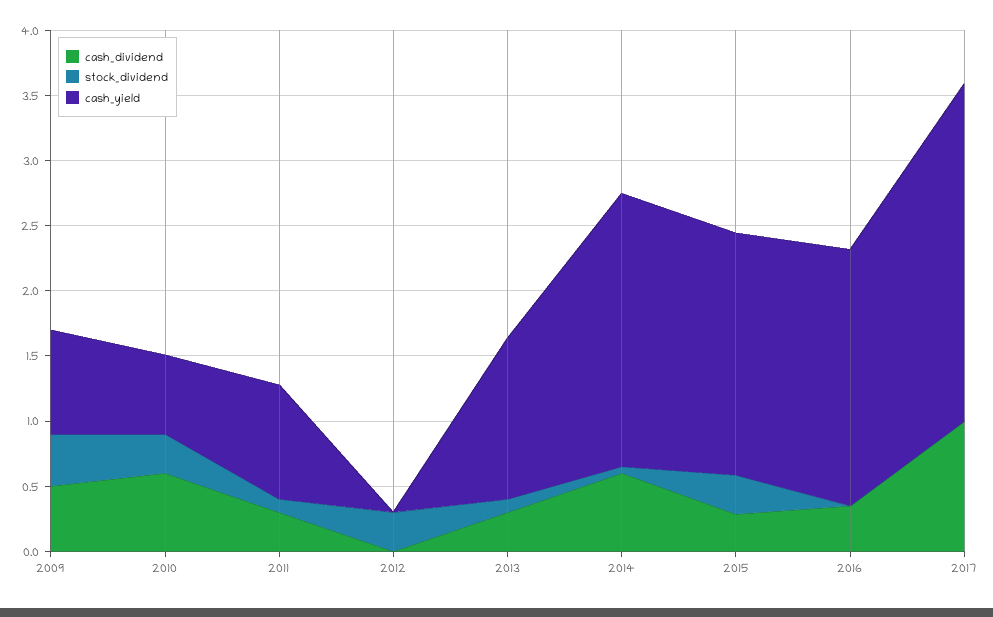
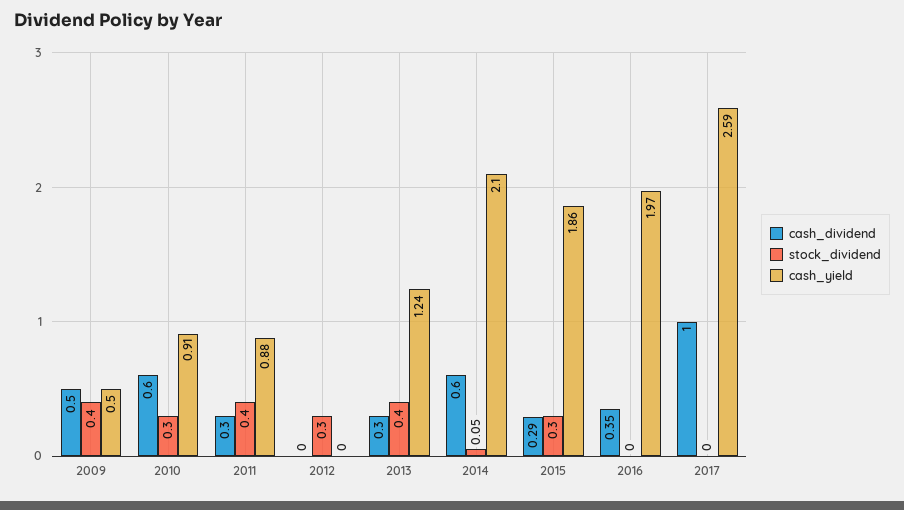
cash_yield, 2009: 0.8 -> 0.5
cash_yield, 2010: 0.6 -> 0.91
stock_dividend, 2011: 0.1 -> 0.4
stock_dividend, 2013: 0.1 -> 0.4

